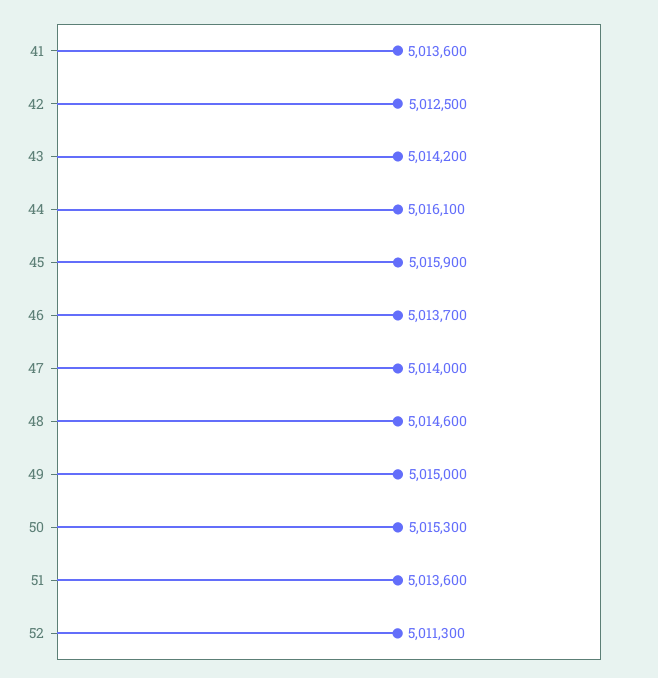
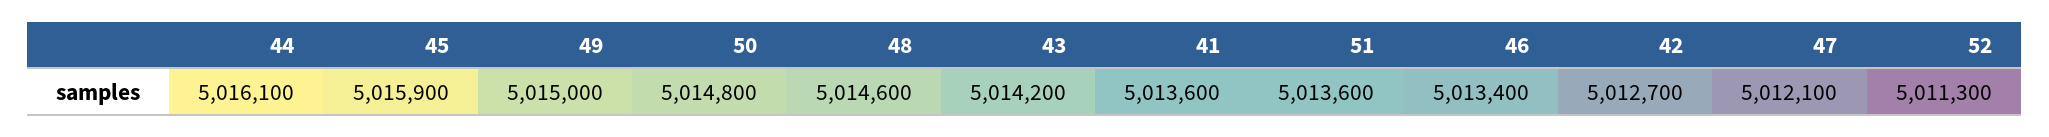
42: 5012500 -> 5012700
46: 5013700 -> 5013400
47: 5014000 -> 5012100
50: 5015300 -> 5014800

